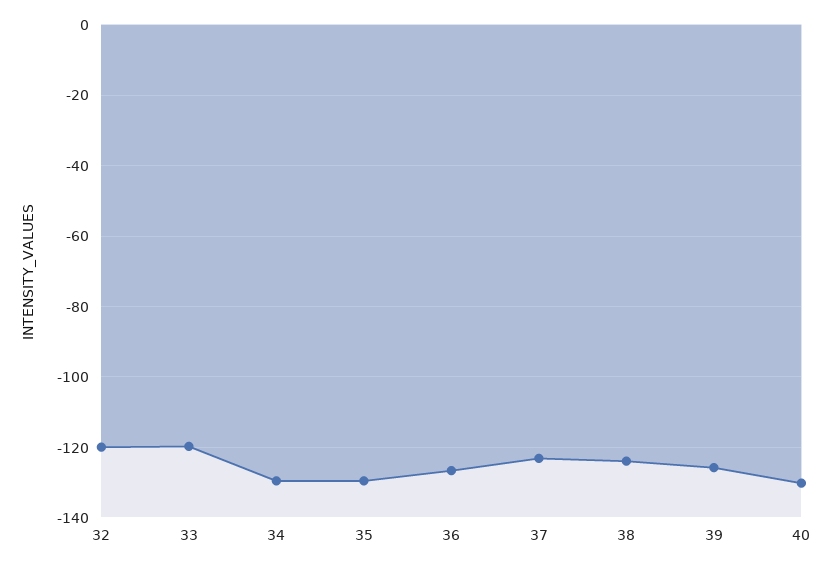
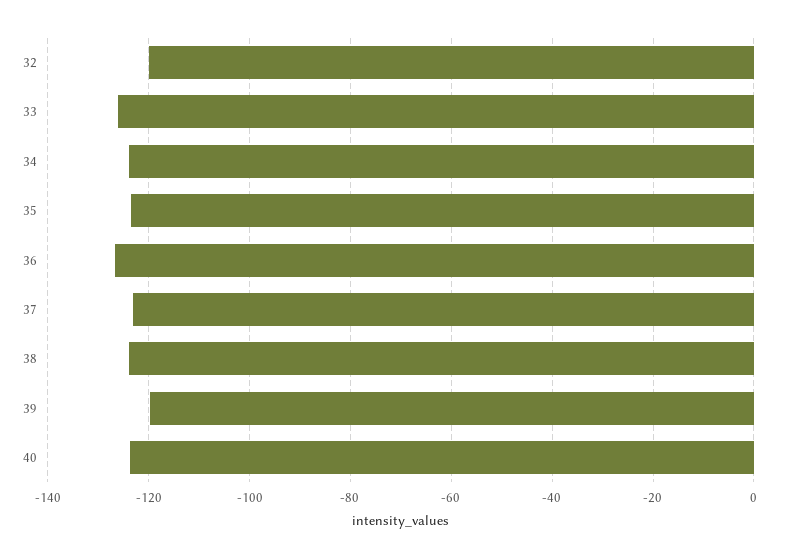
33: -120 -> -126
34: -130 -> -124
35: -130 -> -124
39: -126 -> -120
40: -130 -> -124

